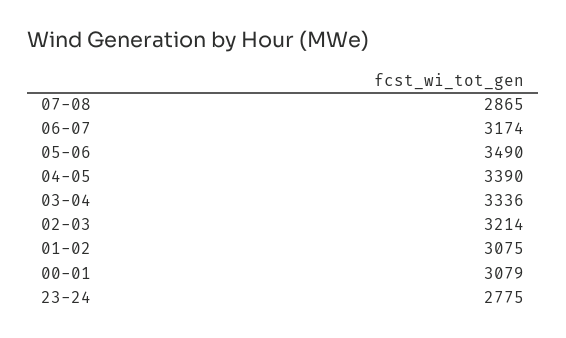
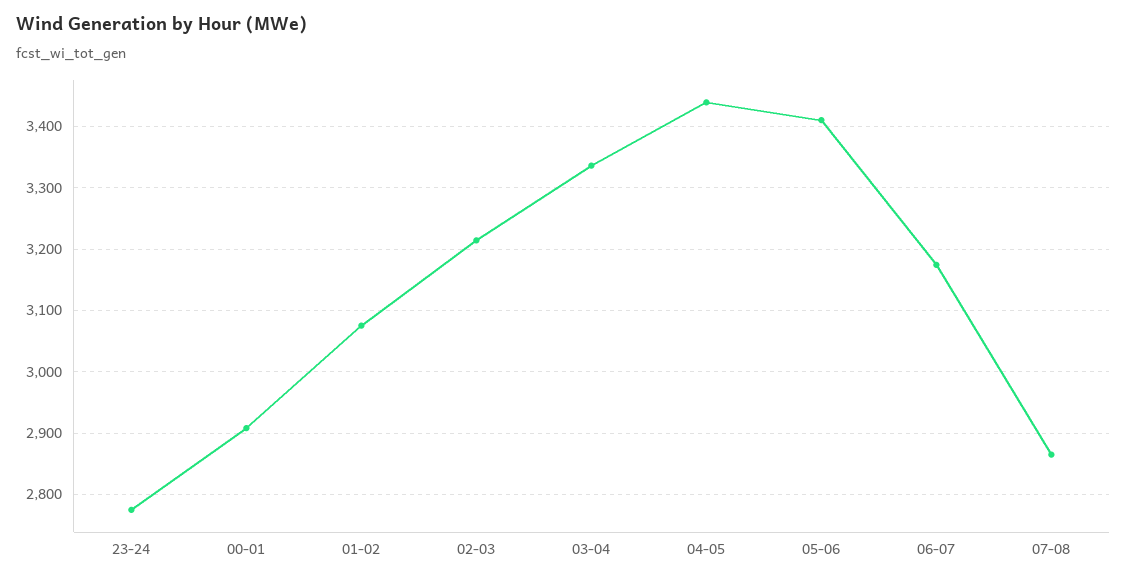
05-06: 3490 -> 3410
04-05: 3390 -> 3440
00-01: 3079 -> 2910

